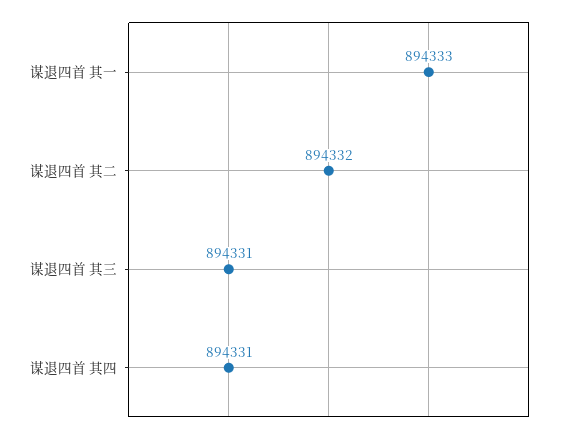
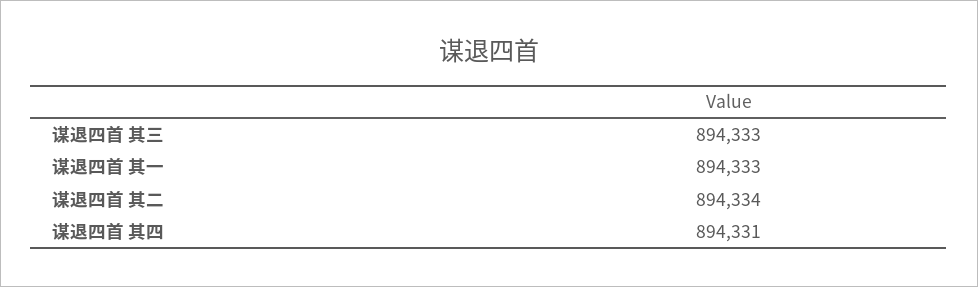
谋退四首 其二: 894332 -> 894334
谋退四首 其三: 894331 -> 894333

